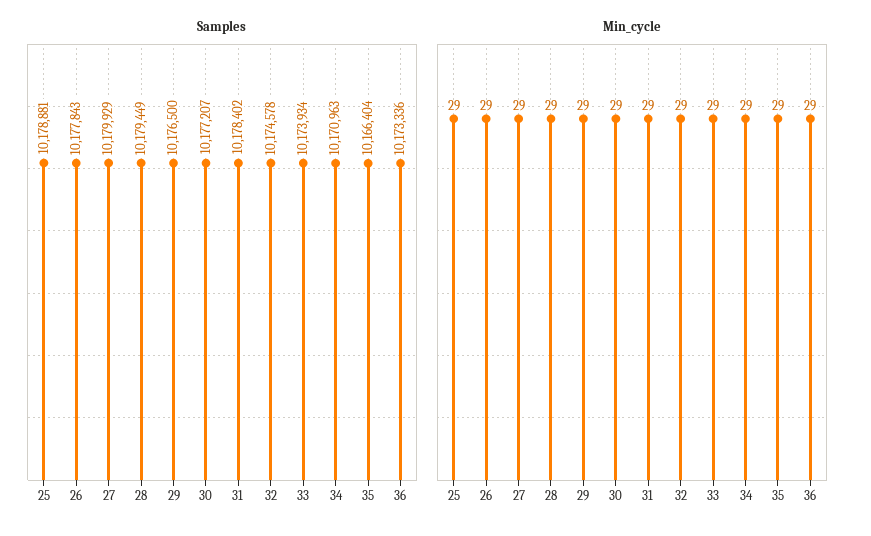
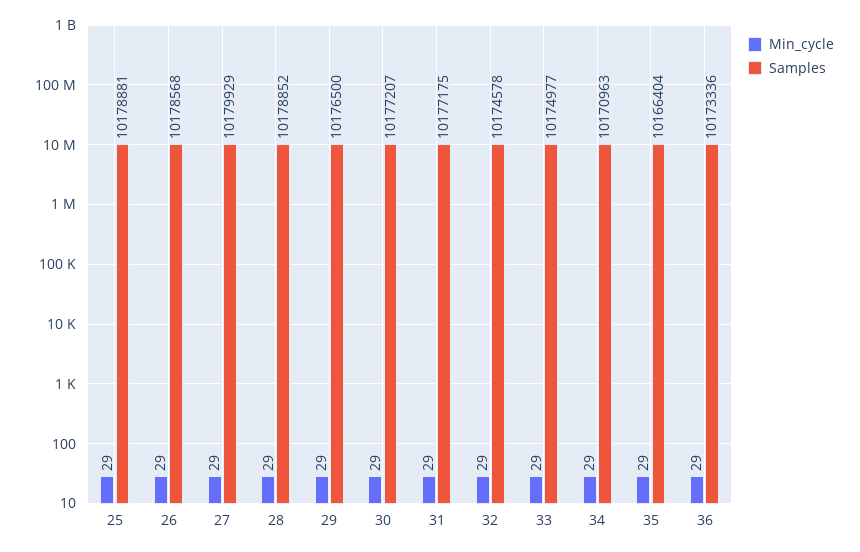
Samples, 26: 10177843 -> 10178568
Samples, 28: 10179449 -> 10178852
Samples, 31: 10178402 -> 10177175
Samples, 33: 10173934 -> 10174977

